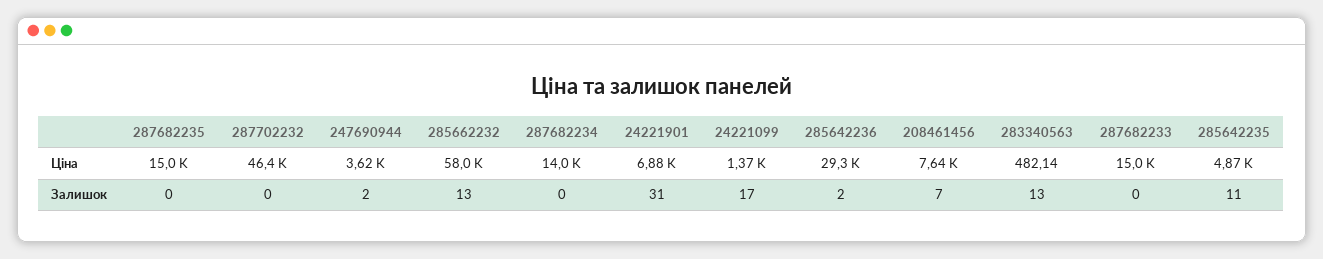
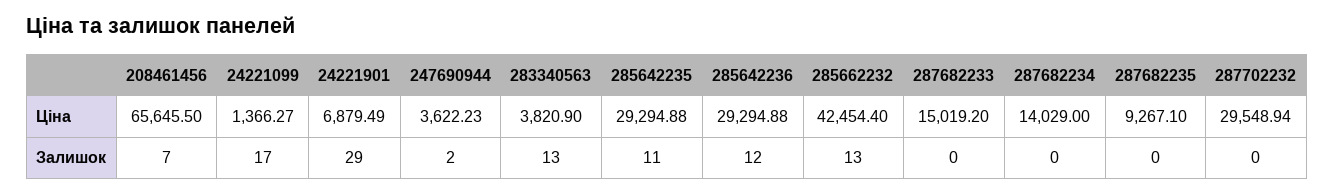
287682235, Ціна: 15000 -> 9267.1
287702232, Ціна: 46400 -> 29548.94
285662232, Ціна: 58000 -> 42454.4
208461456, Ціна: 7640 -> 65645.5
283340563, Ціна: 482.14 -> 3820.9
285642235, Ціна: 4870 -> 29294.88
24221901, Залишок: 31 -> 29
285642236, Залишок: 2 -> 12

